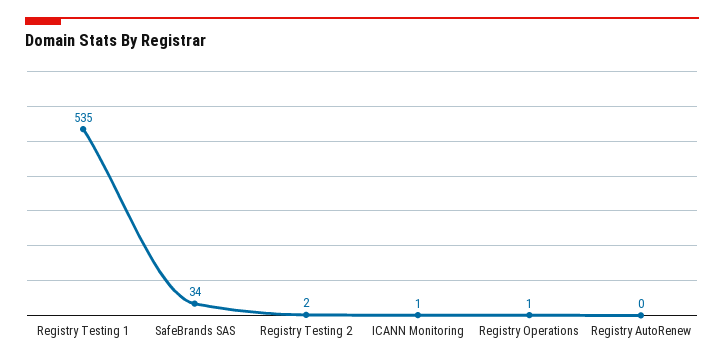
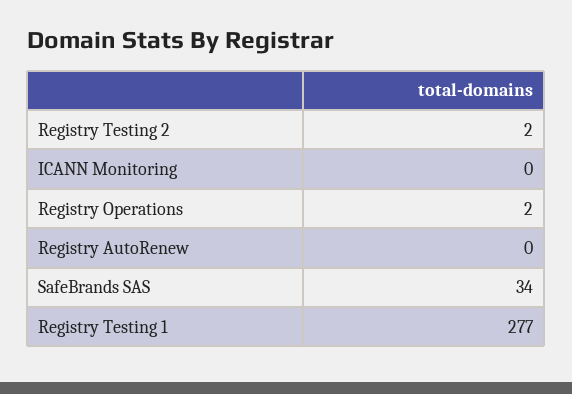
Registry Testing 1: 535 -> 277
ICANN Monitoring: 1 -> 0
Registry Operations: 1 -> 2

